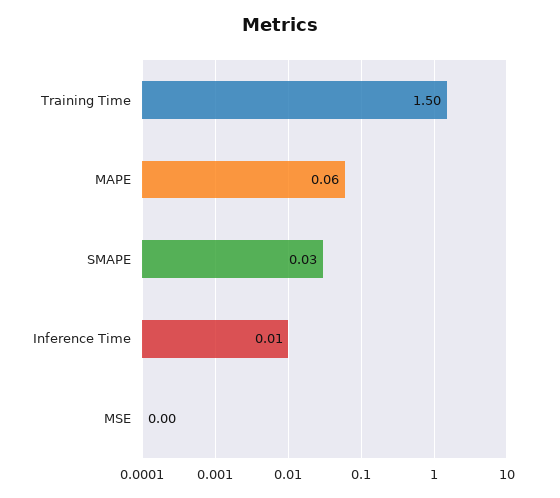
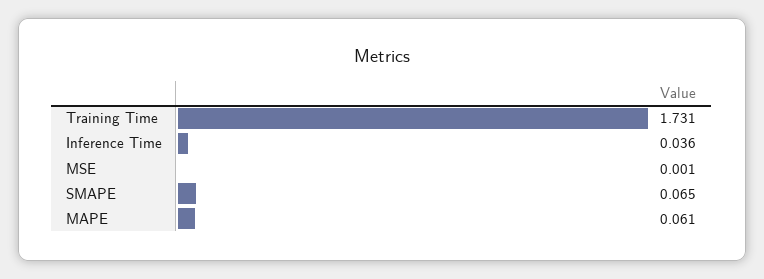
Training Time: 1.5 -> 1.731
SMAPE: 0.03 -> 0.065
Inference Time: 0.01 -> 0.036

